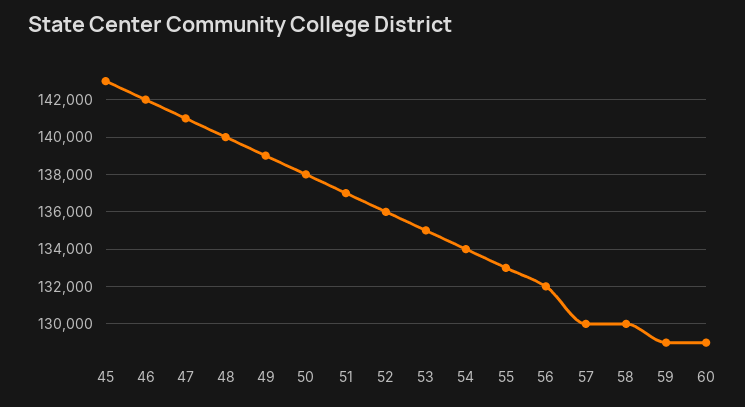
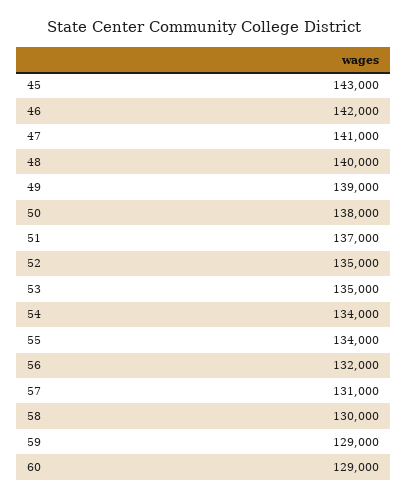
52: 136000 -> 135000
55: 133000 -> 134000
57: 130000 -> 131000

